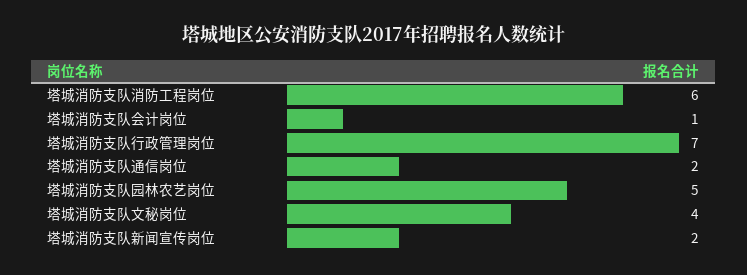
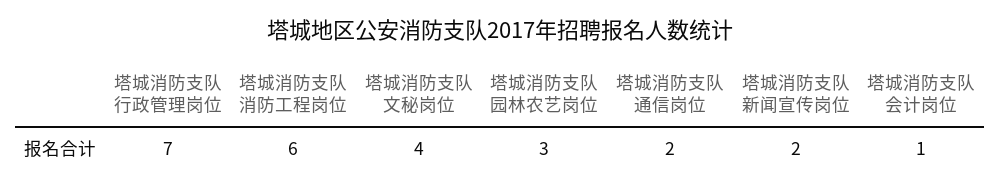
塔城消防支队园林农艺岗位: 5 -> 3

